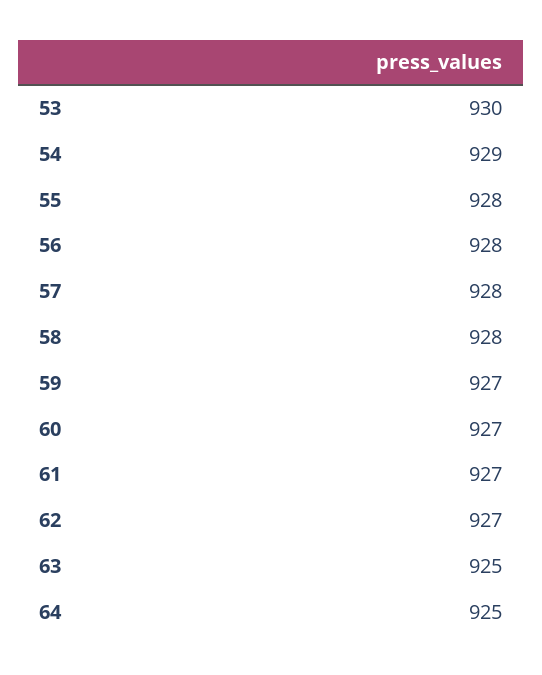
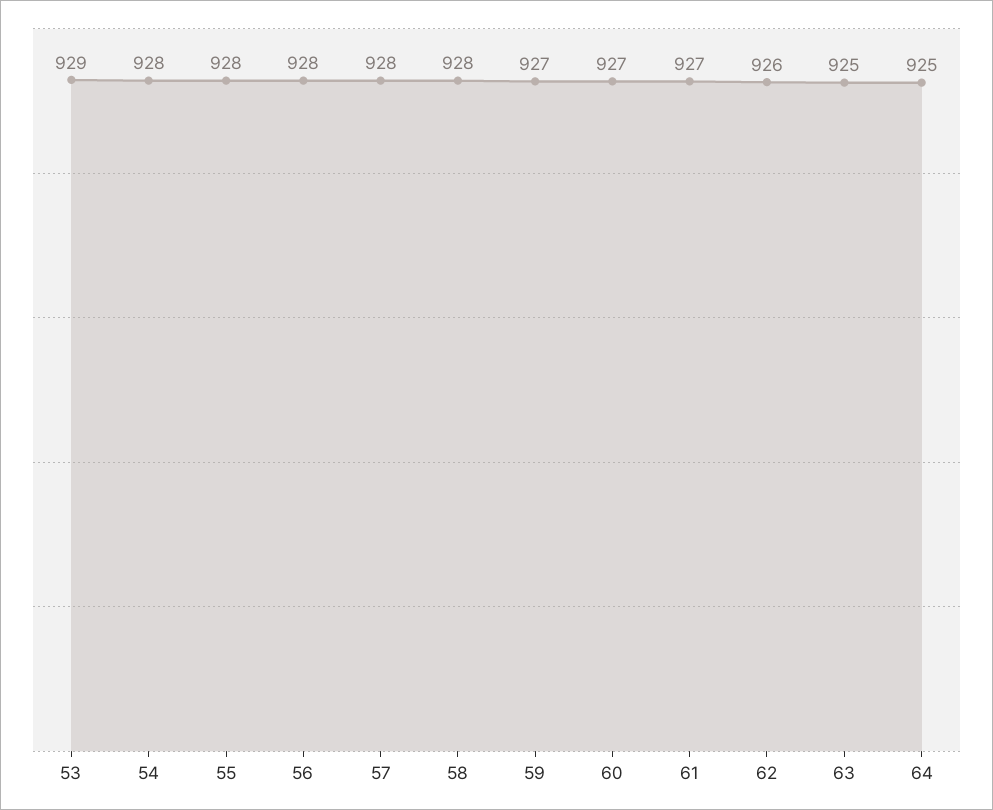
53: 930 -> 929
54: 929 -> 928
62: 927 -> 926

